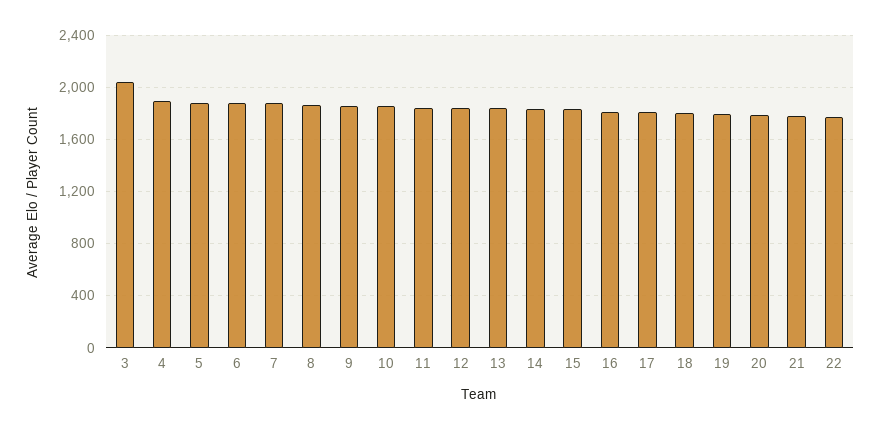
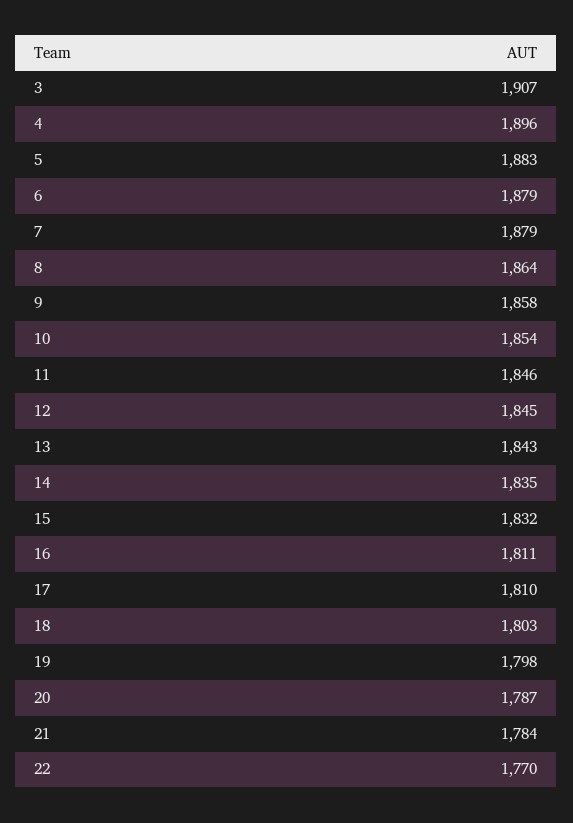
3: 2050 -> 1907

